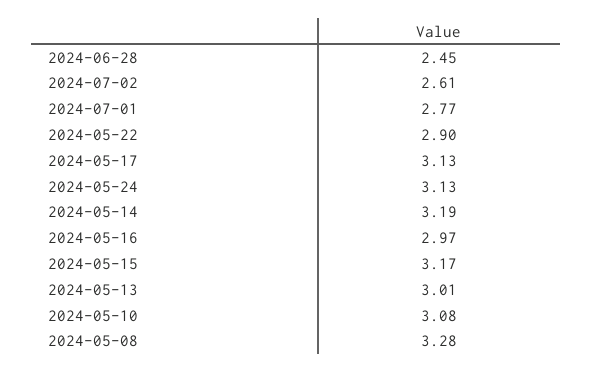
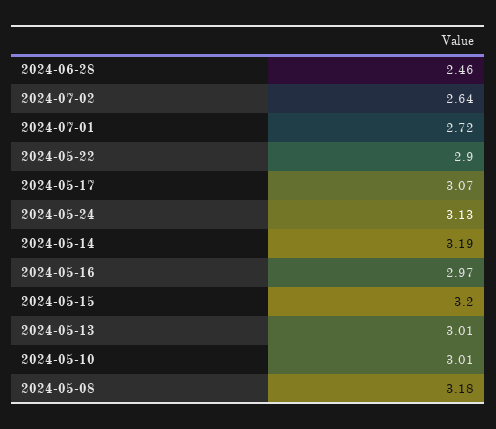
2024-06-28: 2.45 -> 2.46
2024-07-02: 2.61 -> 2.64
2024-07-01: 2.77 -> 2.72
2024-05-17: 3.13 -> 3.07
2024-05-15: 3.17 -> 3.2
2024-05-10: 3.08 -> 3.01
2024-05-08: 3.28 -> 3.18

